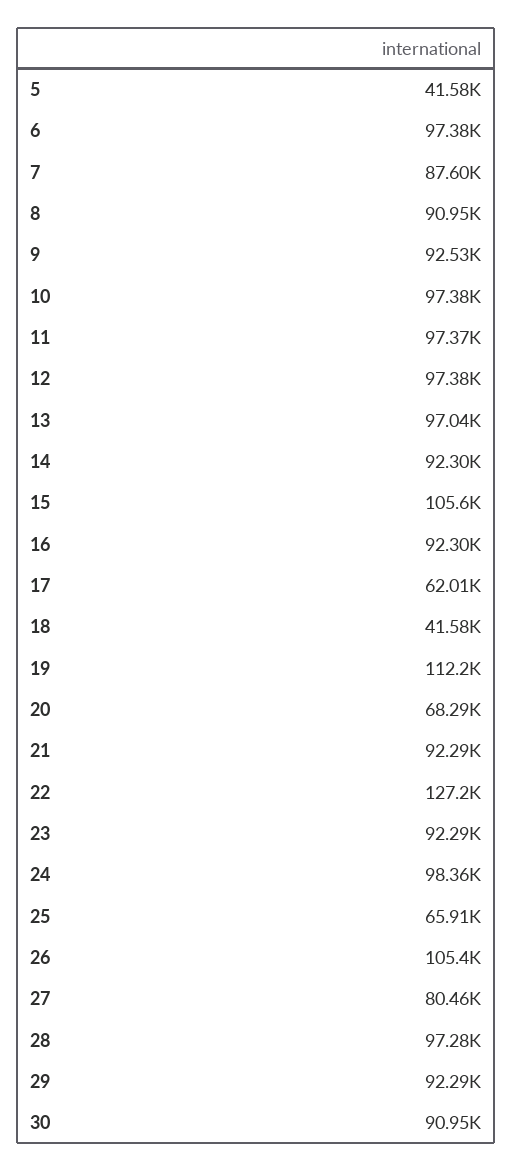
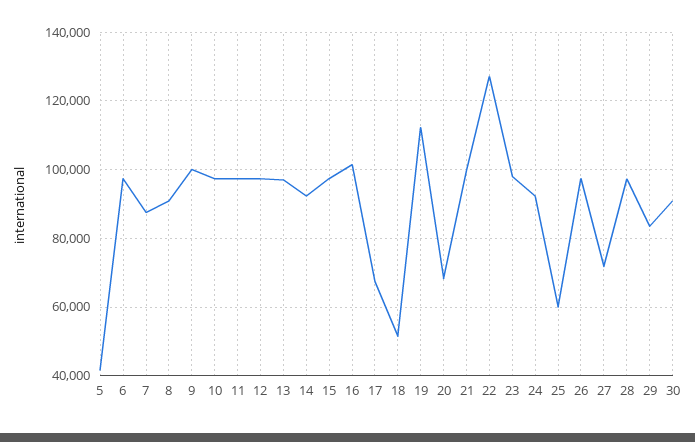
9: 92530 -> 100000
15: 105600 -> 98000
16: 92300 -> 102000
17: 62010 -> 68000
18: 41580 -> 52000
21: 92290 -> 100000
23: 92290 -> 98000
24: 98360 -> 92000
25: 65910 -> 60000
26: 105400 -> 98000
27: 80460 -> 72000
29: 92290 -> 84000

